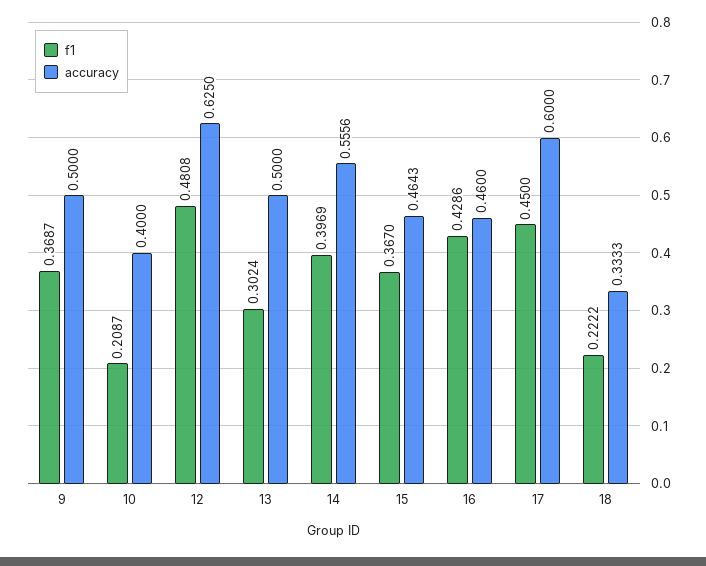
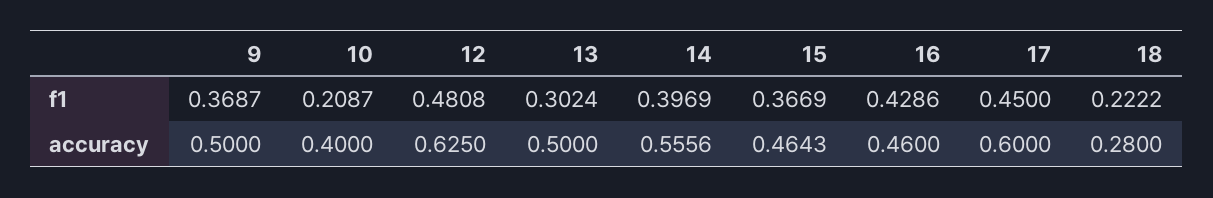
f1, 15: 0.367 -> 0.3669
accuracy, 18: 0.3333 -> 0.28

